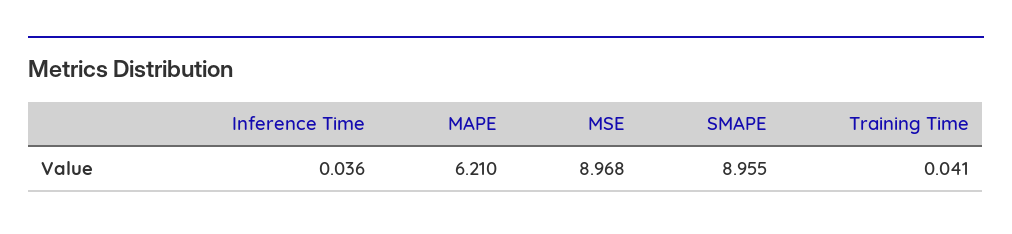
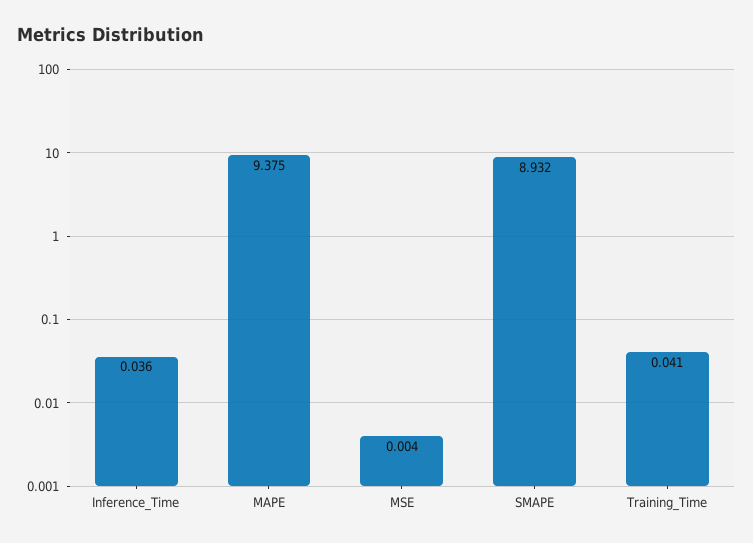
MAPE: 6.21 -> 9.375
MSE: 8.968 -> 0.004
SMAPE: 8.955 -> 8.932

